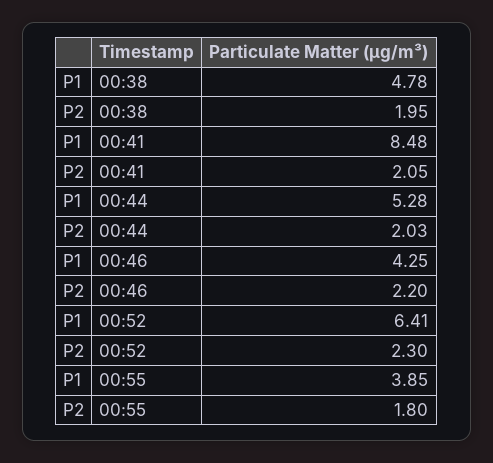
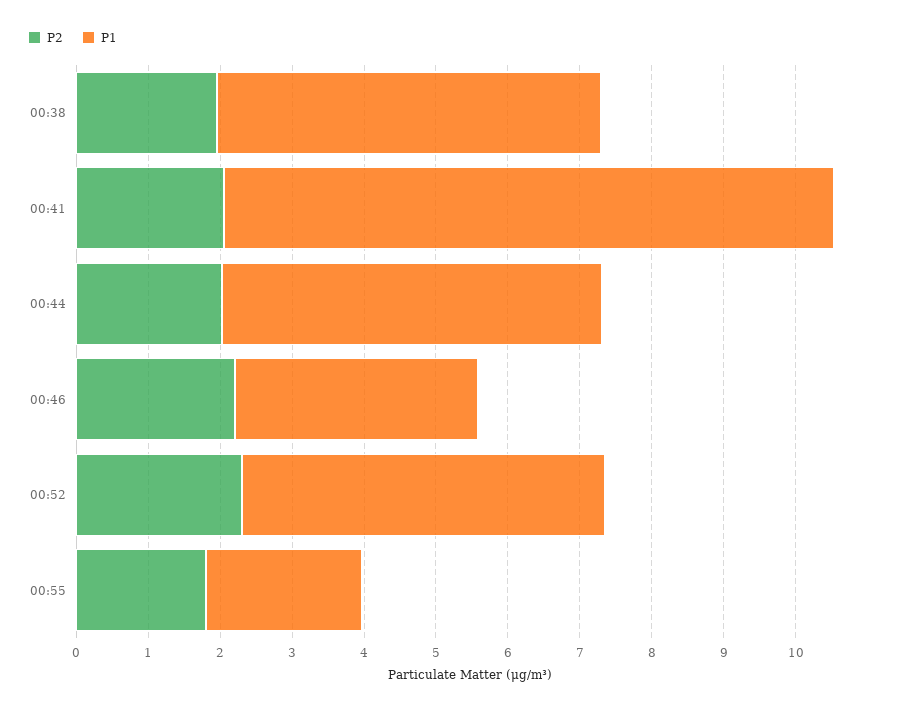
P1, 00:38: 4.78 -> 5.4
P1, 00:46: 4.25 -> 3.4
P1, 00:52: 6.41 -> 5
P1, 00:55: 3.85 -> 2.2

